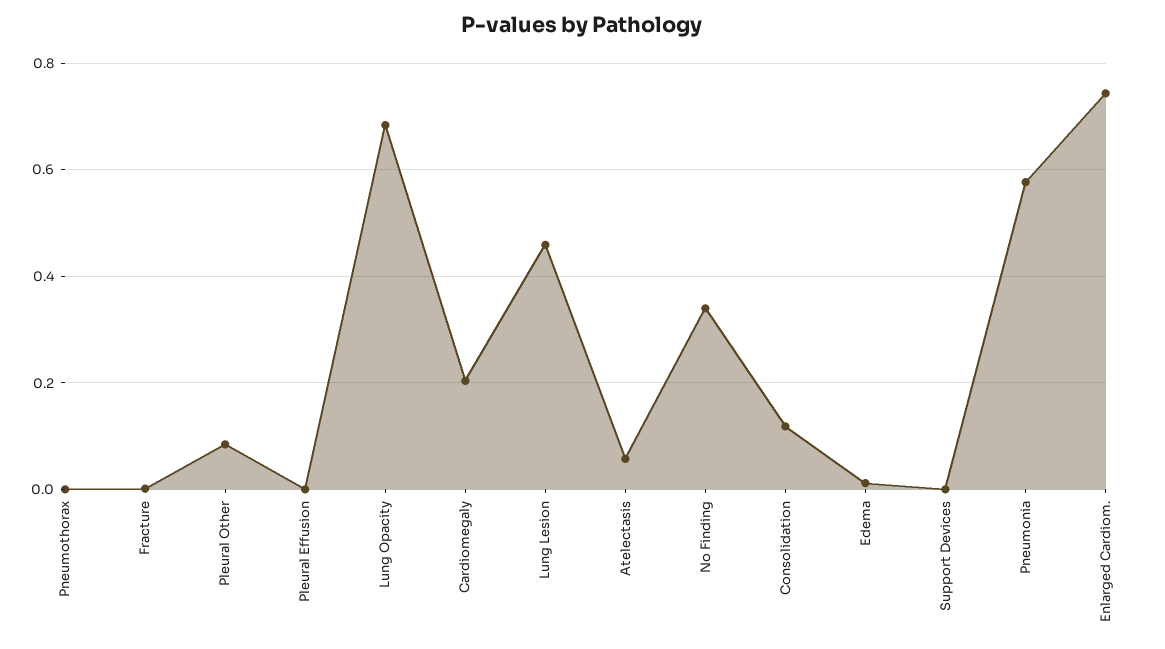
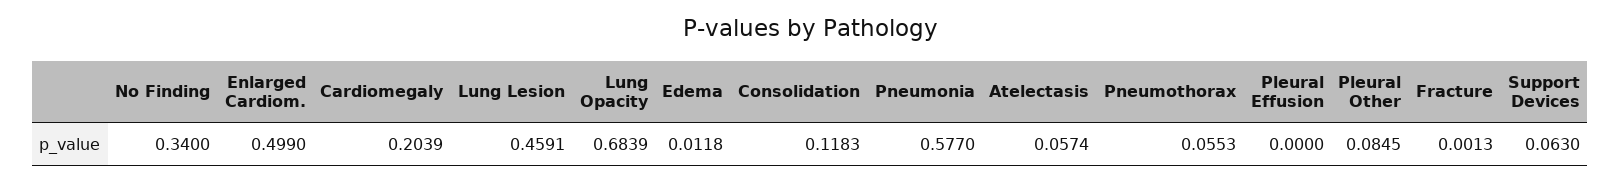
Pneumothorax: 0 -> 0.0553
Support Devices: 0 -> 0.063
Enlarged Cardiom.: 0.74 -> 0.499

